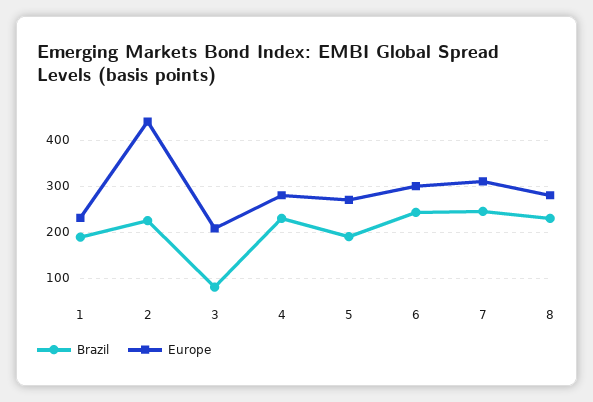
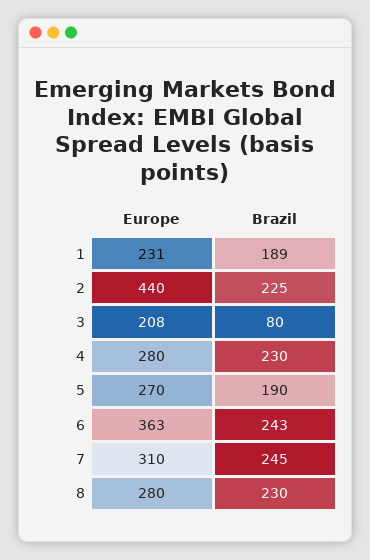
Europe, 6: 300 -> 363

